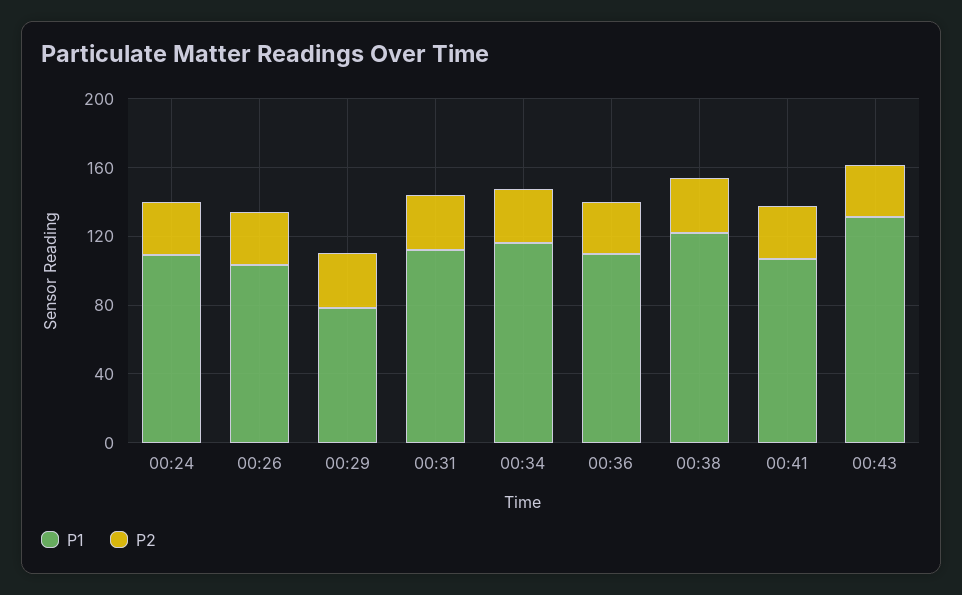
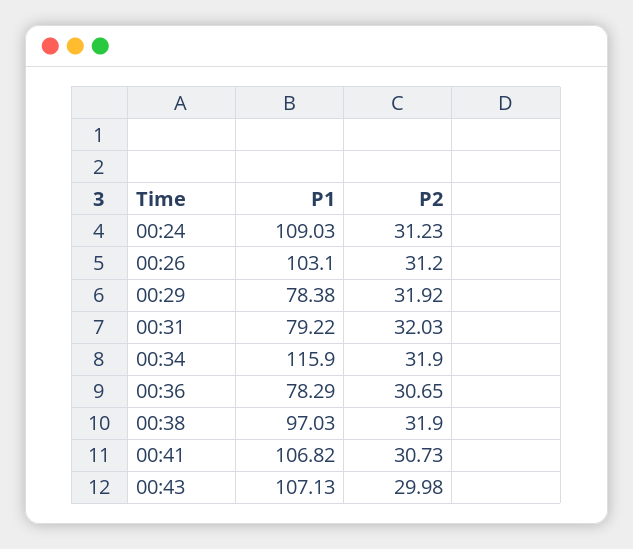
P1, 00:31: 110 -> 79.22
P1, 00:36: 110 -> 78.29
P1, 00:38: 120 -> 97.03
P1, 00:43: 130 -> 107.13

